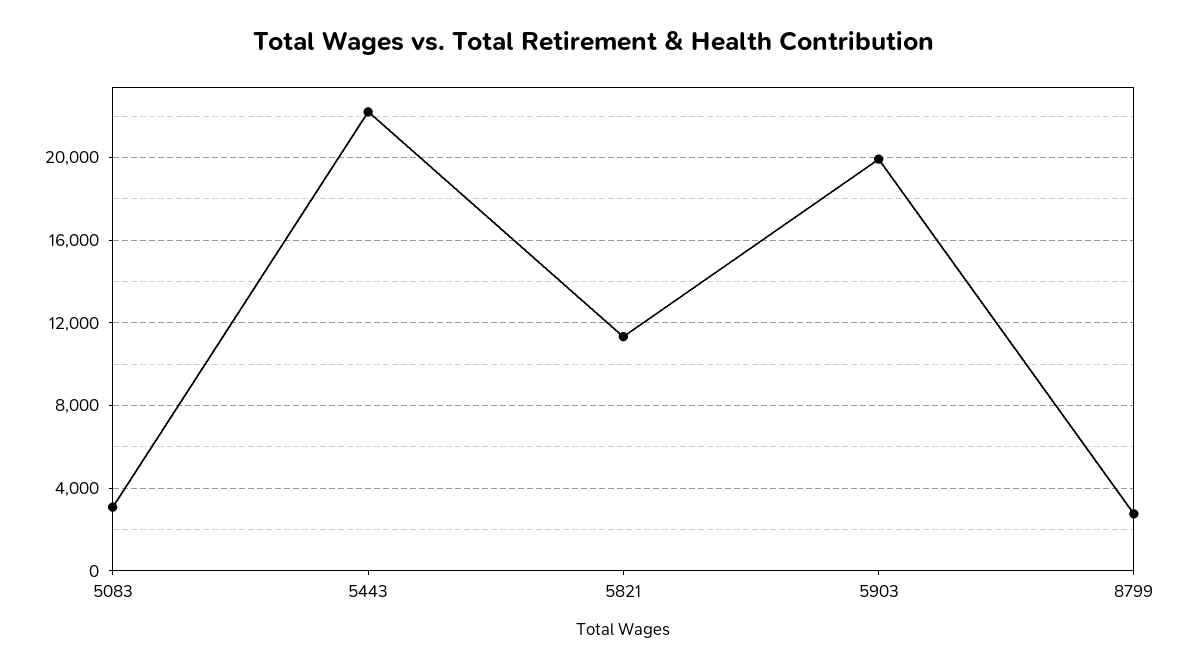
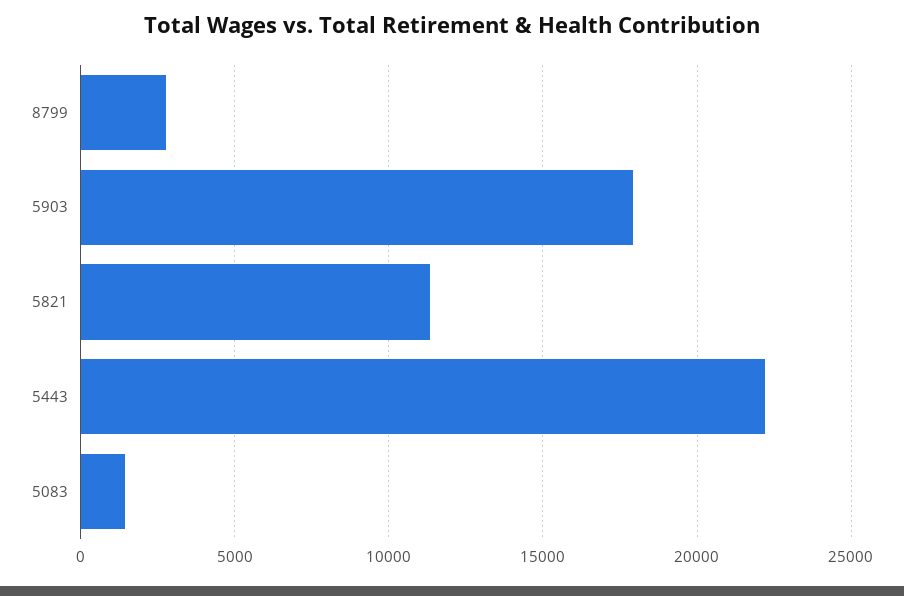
5083: 3000 -> 1500
5903: 20000 -> 18000

